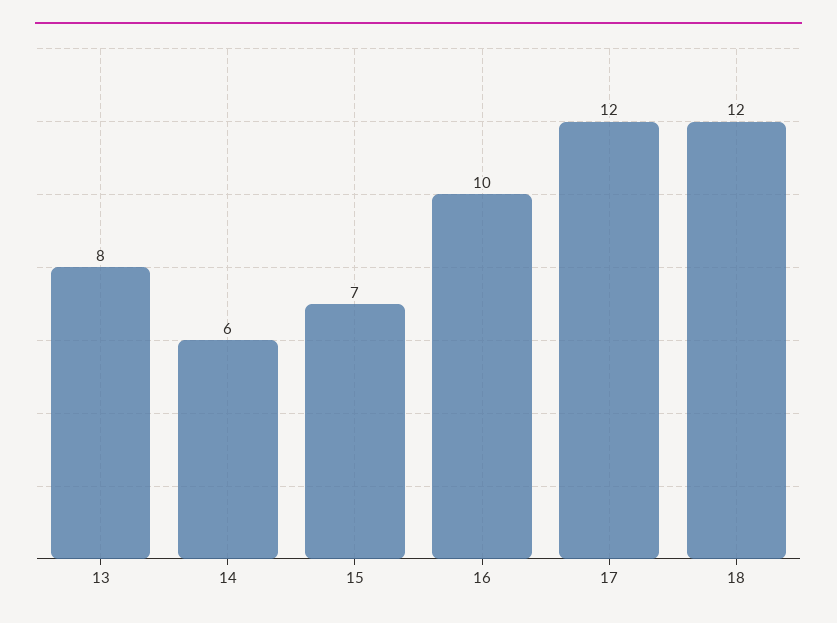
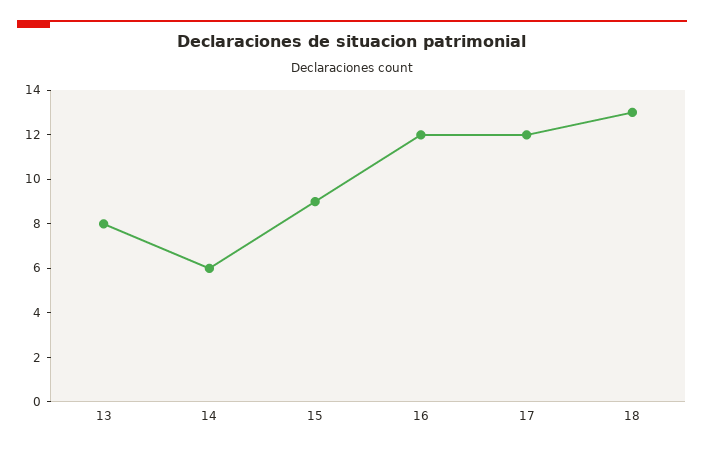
15: 7 -> 9
16: 10 -> 12
18: 12 -> 13

